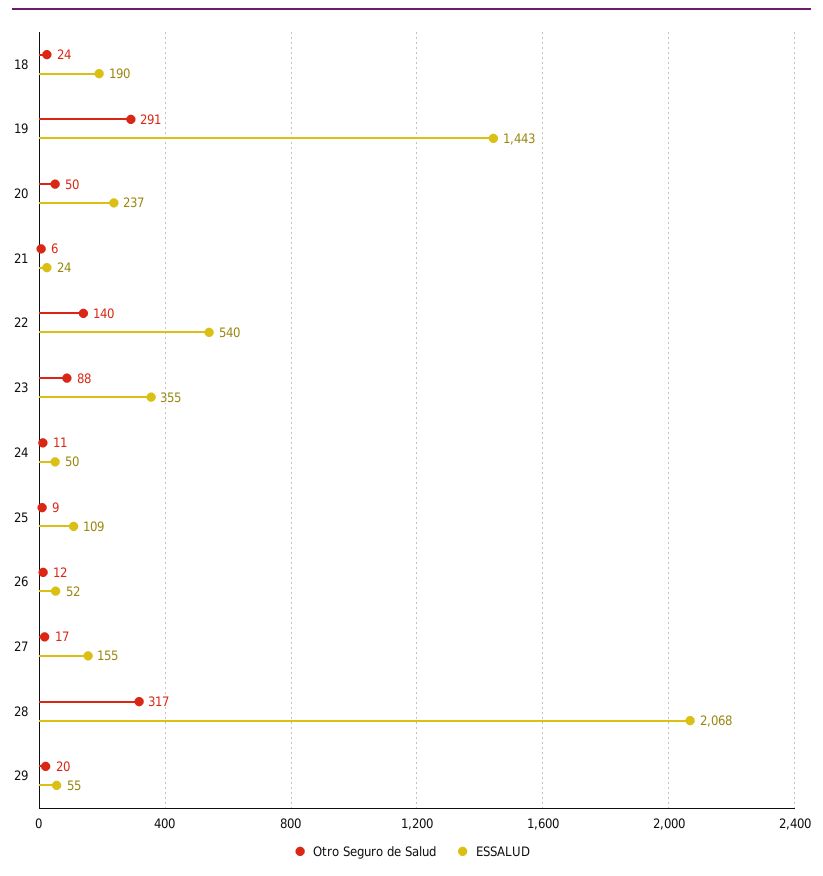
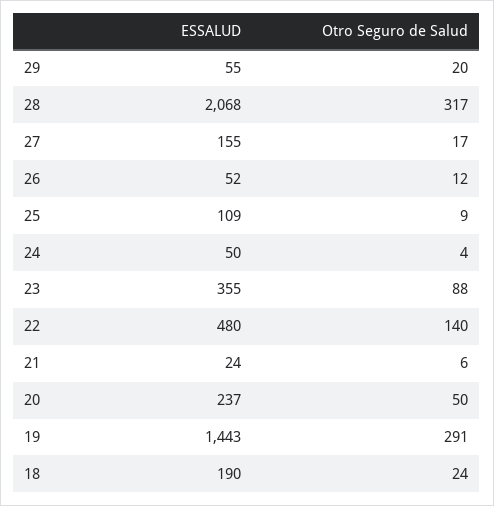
ESSALUD, 22: 540 -> 480
Otro Seguro de Salud, 24: 11 -> 4

